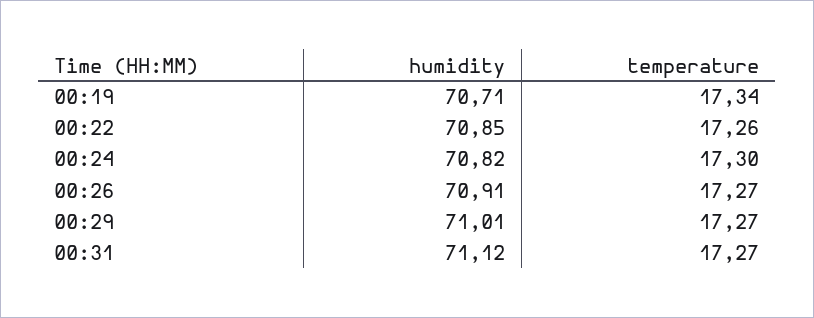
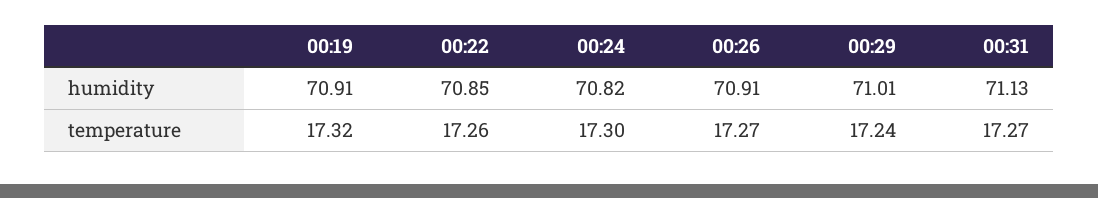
humidity, 00:19: 70.71 -> 70.91
temperature, 00:19: 17.34 -> 17.32
temperature, 00:29: 17.27 -> 17.24
humidity, 00:31: 71.12 -> 71.13

